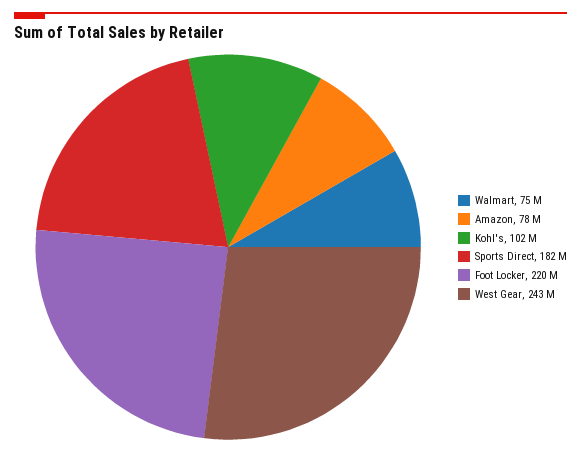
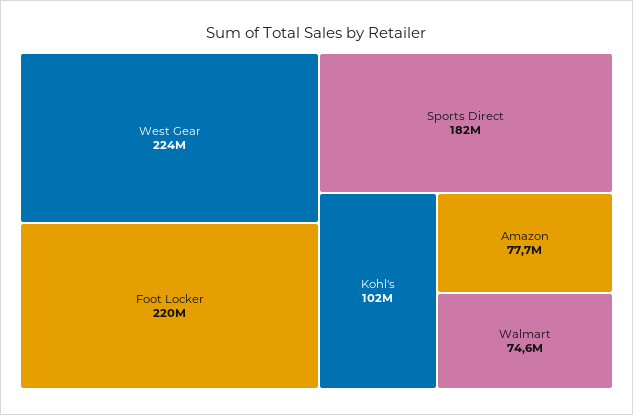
West Gear: 243000000 -> 224000000

